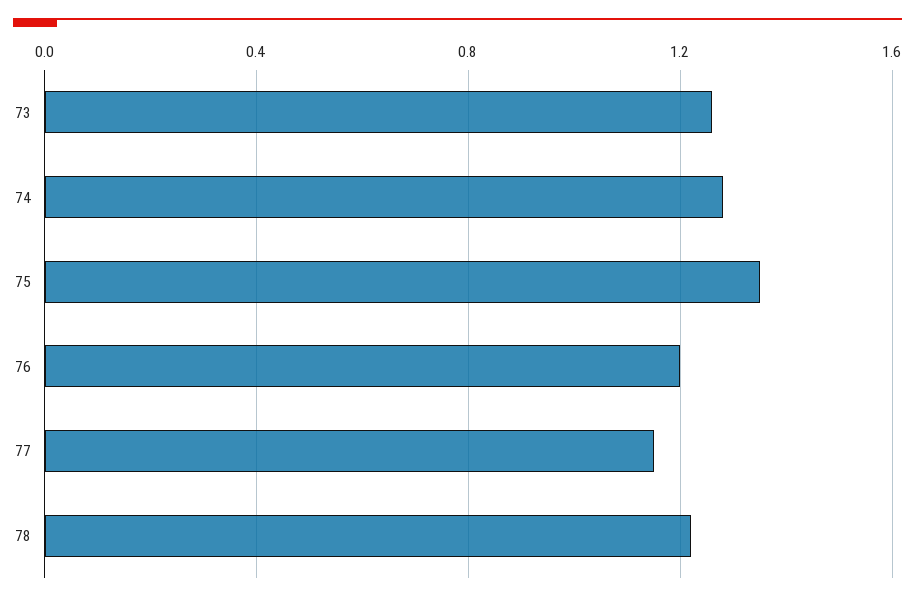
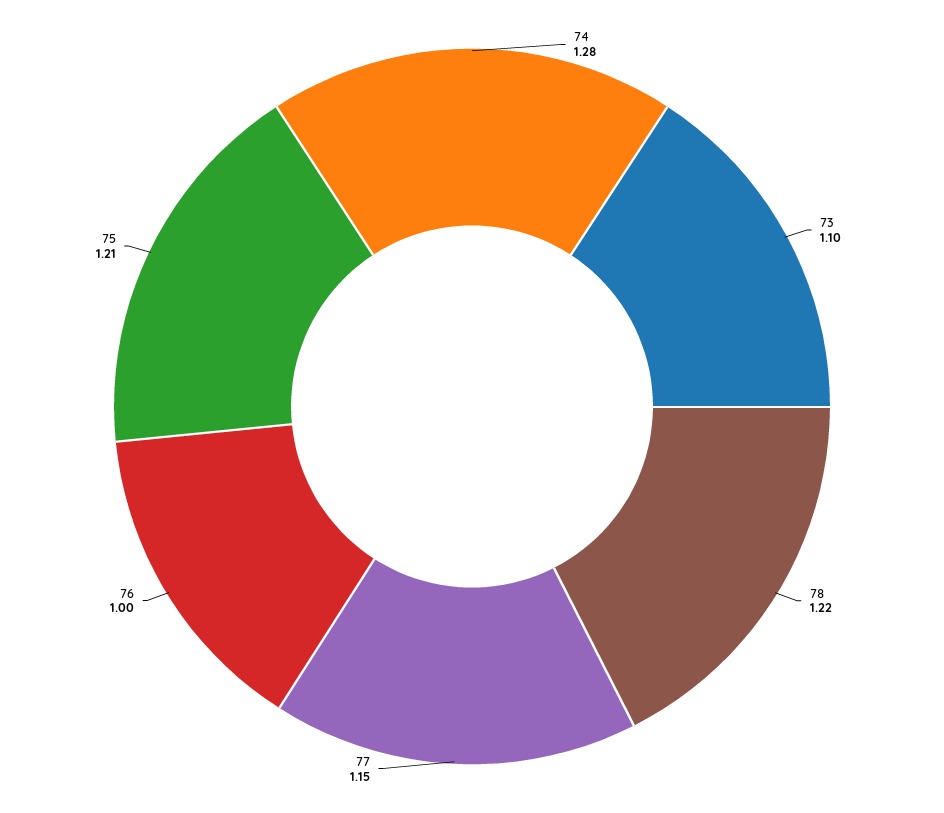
73: 1.25 -> 1.1
75: 1.35 -> 1.21
76: 1.2 -> 1

